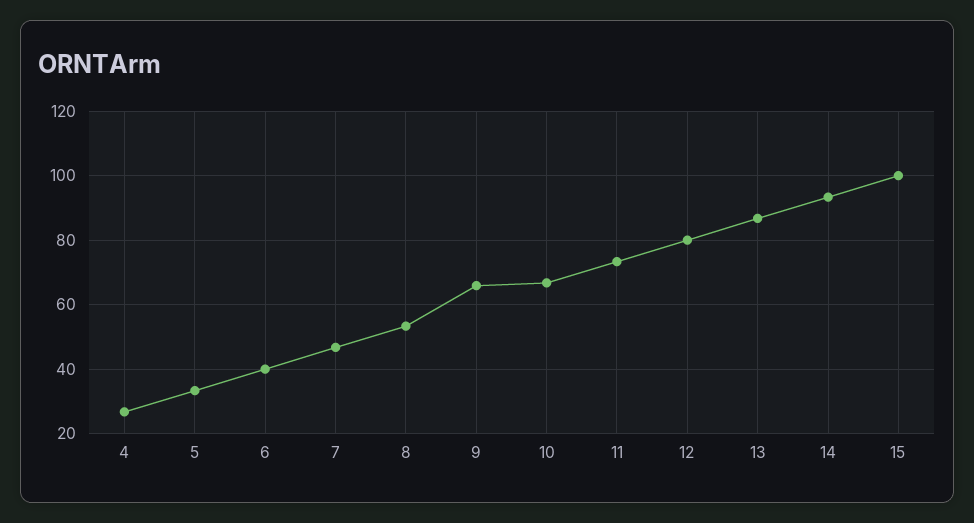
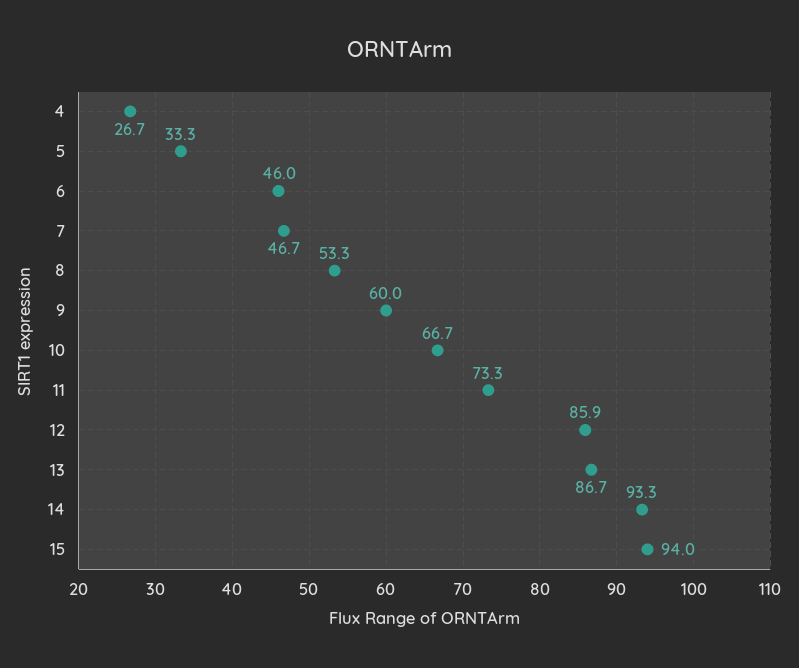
6: 40 -> 46
9: 66 -> 60
12: 80 -> 85.9
15: 100 -> 94

